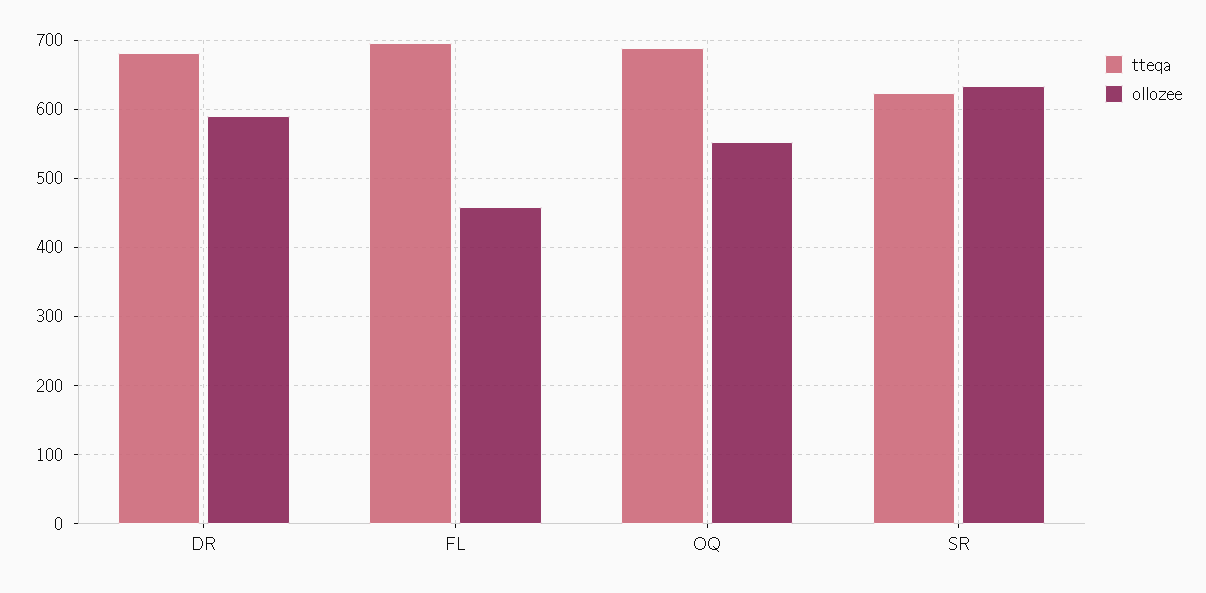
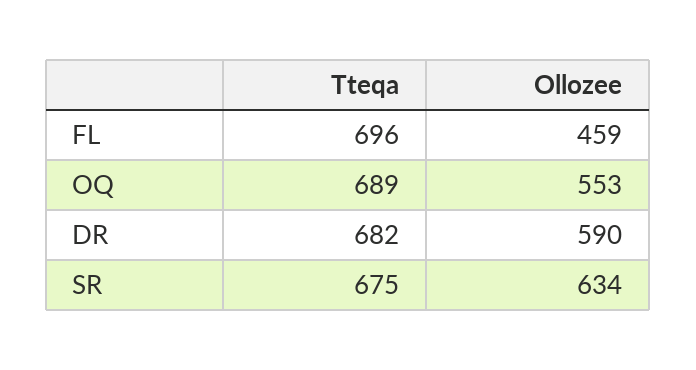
tteqa, SR: 620 -> 675

